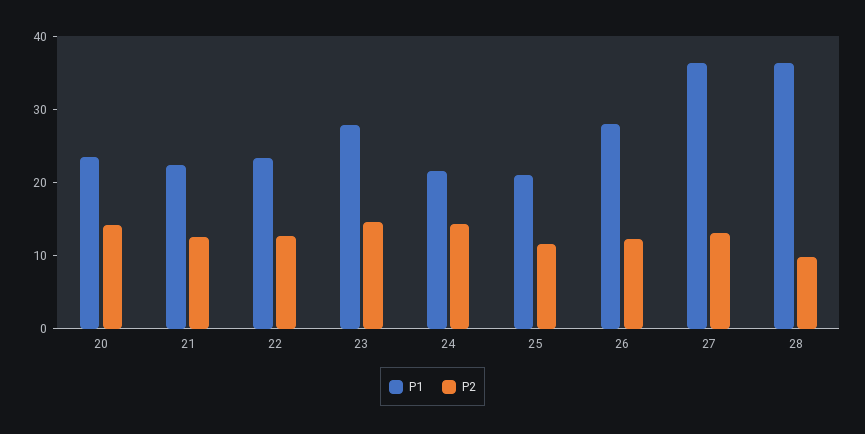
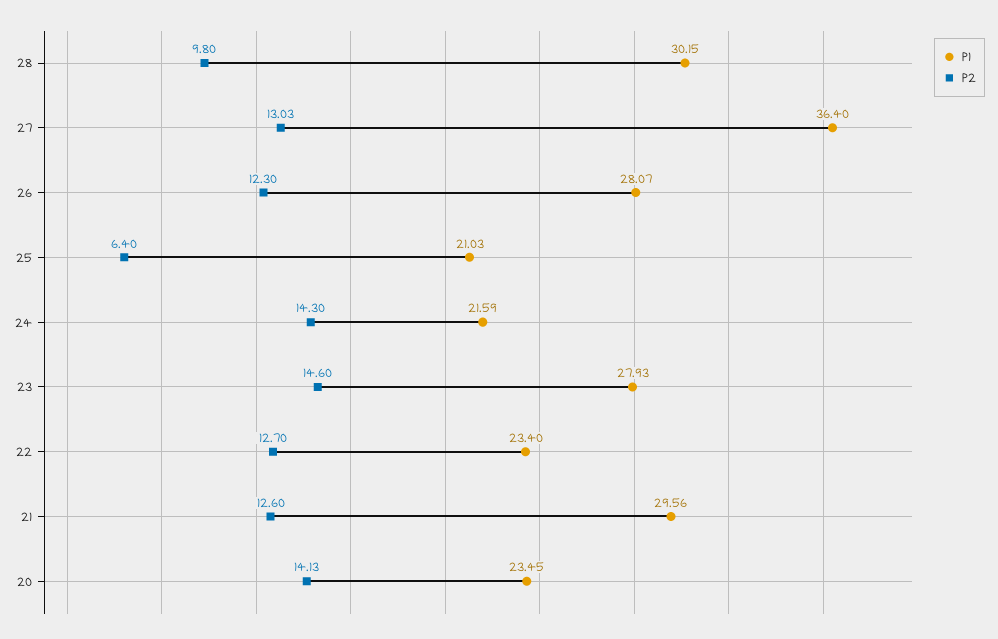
P1, 21: 22 -> 29.56
P2, 25: 12 -> 6.4
P1, 28: 36 -> 30.15

